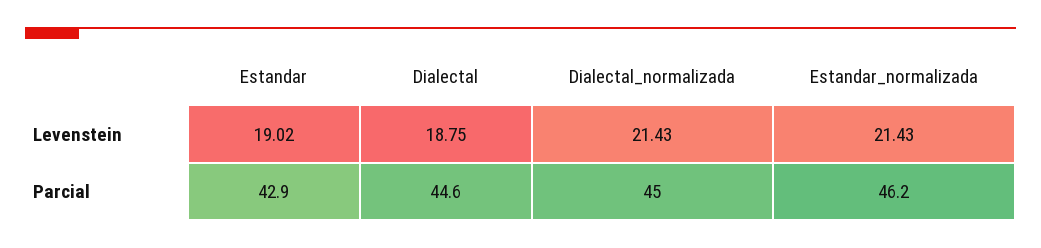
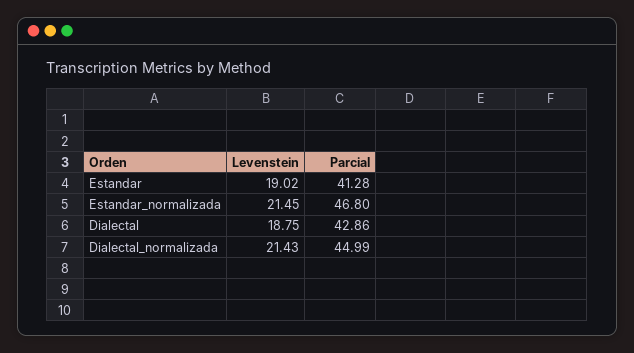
Estandar_normalizada, Levenstein: 21.43 -> 21.45
Estandar, Parcial: 42.9 -> 41.28
Dialectal, Parcial: 44.6 -> 42.86
Estandar_normalizada, Parcial: 46.2 -> 46.8

